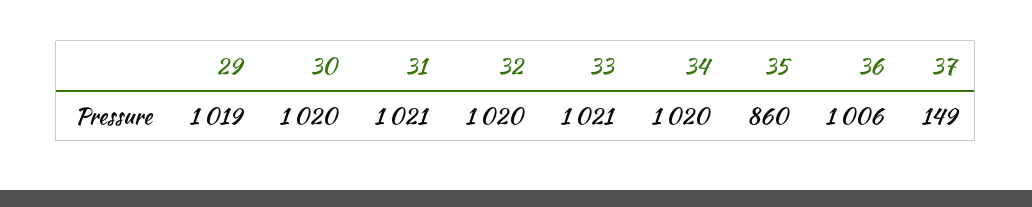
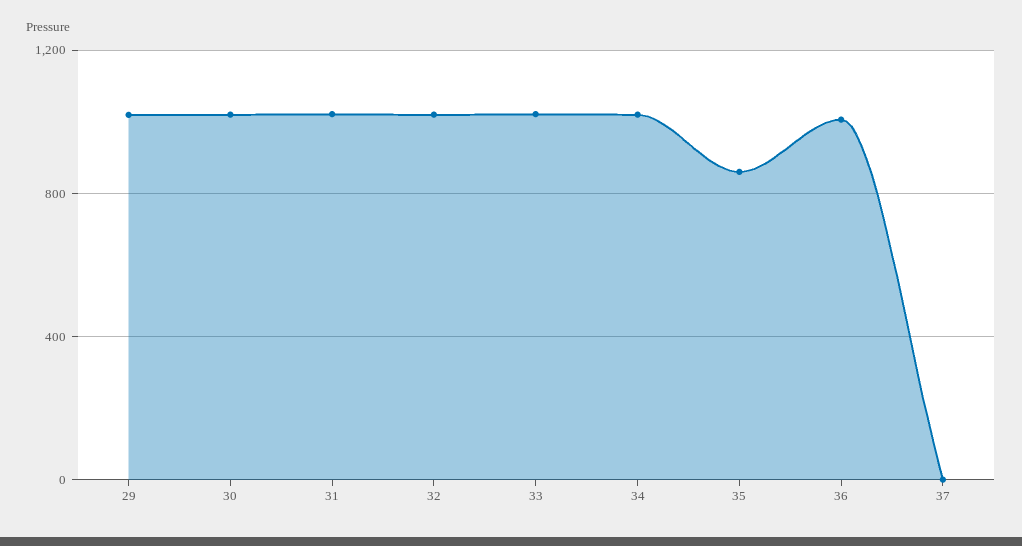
37: 149 -> 0

